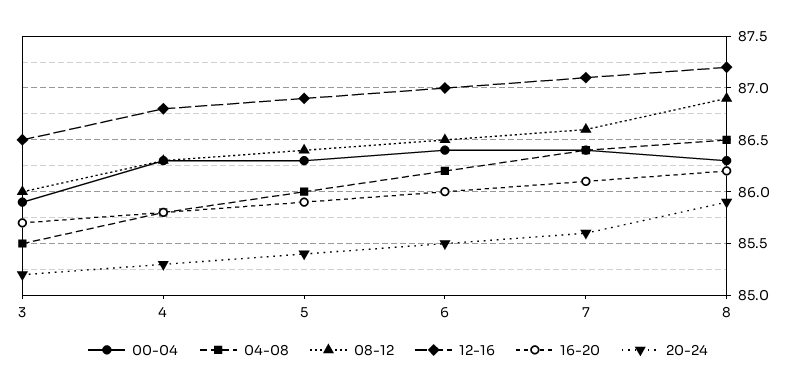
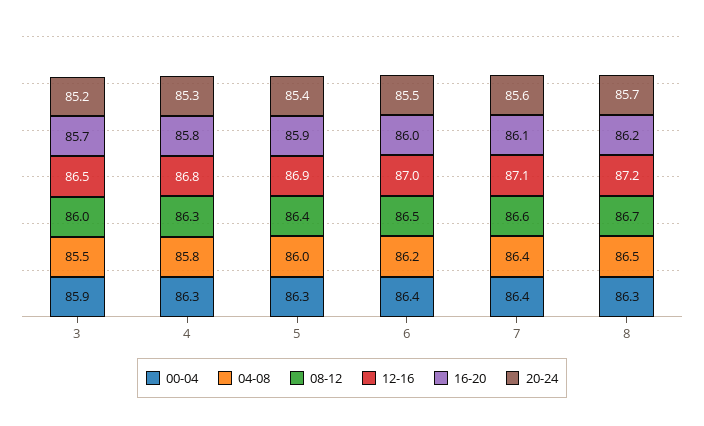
08-12, 8: 86.9 -> 86.7
20-24, 8: 85.9 -> 85.7

